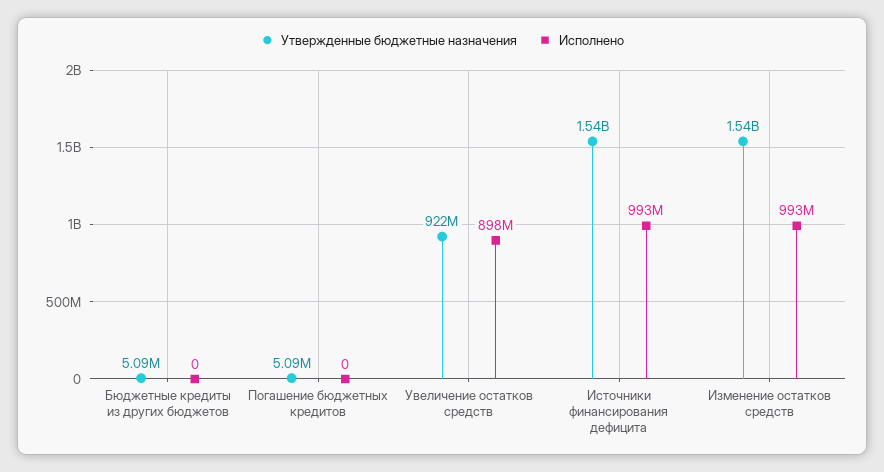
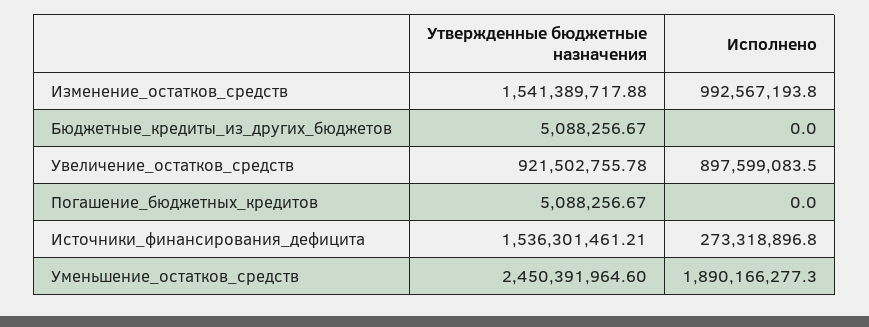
Исполнено, Источники финансирования дефицита: 993000000 -> 273318896.8
Утвержденные бюджетные назначения, Уменьшение_остатков_средств: none -> 2450391964.6
Исполнено, Уменьшение_остатков_средств: none -> 1890166277.3

